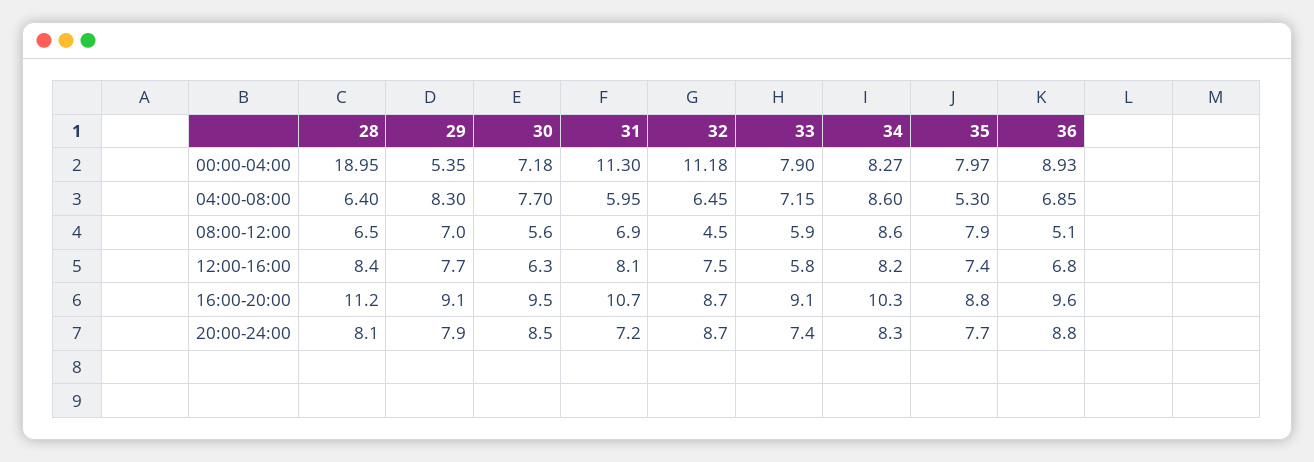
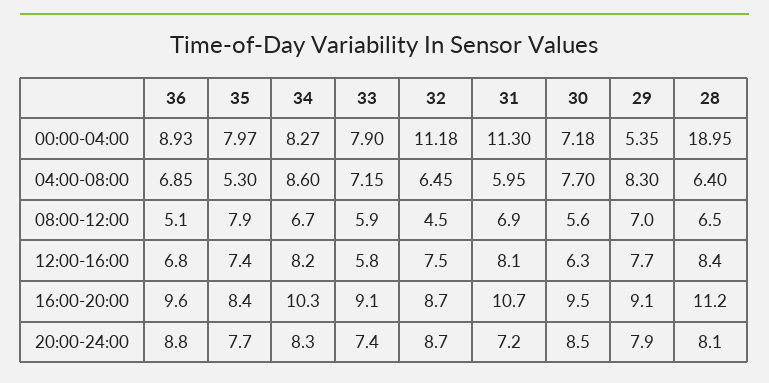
34, 08:00-12:00: 8.6 -> 6.7
35, 16:00-20:00: 8.8 -> 8.4

